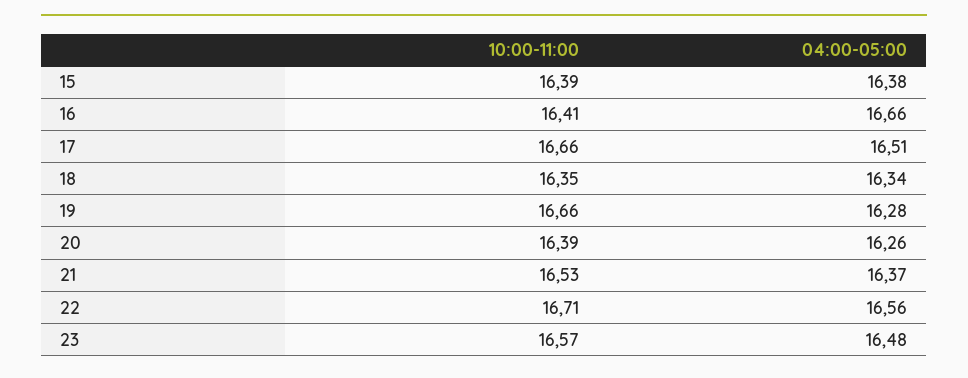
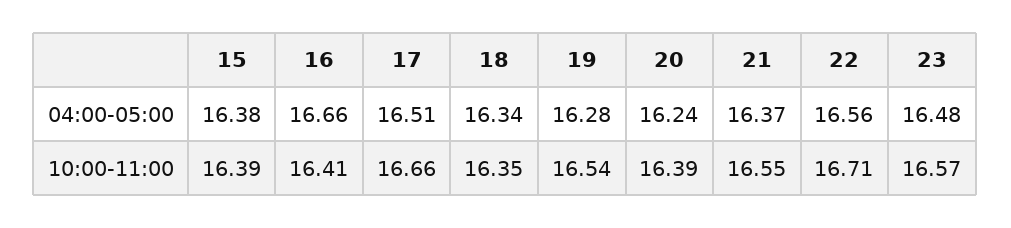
10:00-11:00, 19: 16.66 -> 16.54
04:00-05:00, 20: 16.26 -> 16.24
10:00-11:00, 21: 16.53 -> 16.55

